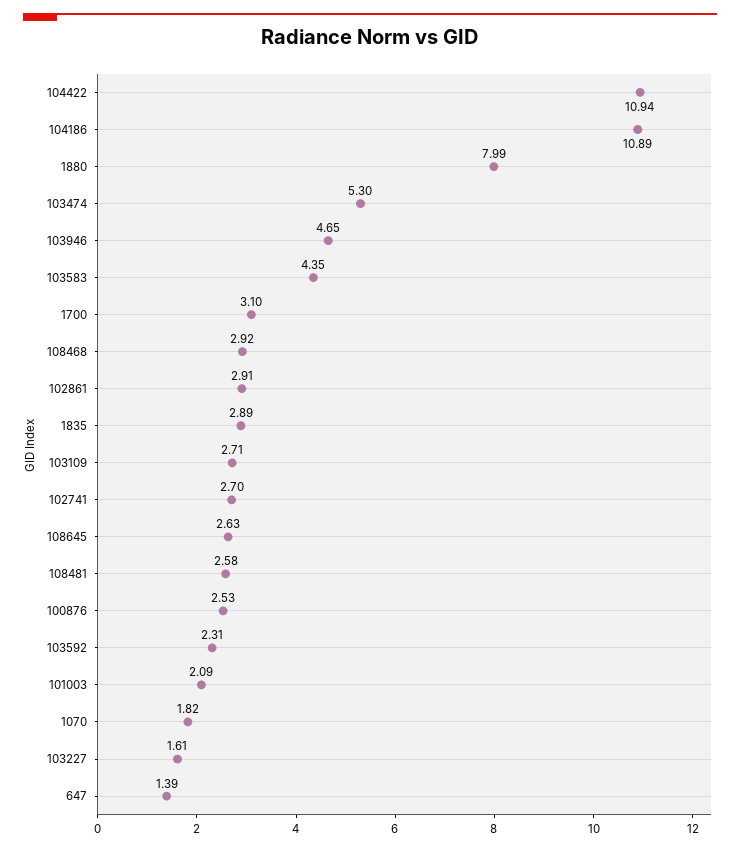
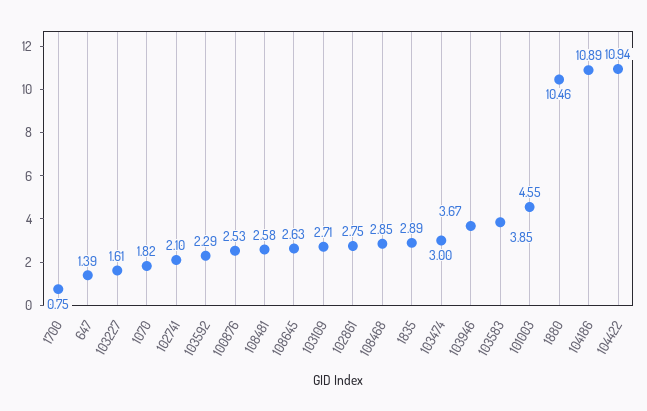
1880: 7.99 -> 10.46
103474: 5.3 -> 3
103946: 4.65 -> 3.67
103583: 4.35 -> 3.85
1700: 3.1 -> 0.75
108468: 2.92 -> 2.85
102861: 2.91 -> 2.75
102741: 2.7 -> 2.1
103592: 2.31 -> 2.29
101003: 2.09 -> 4.55

